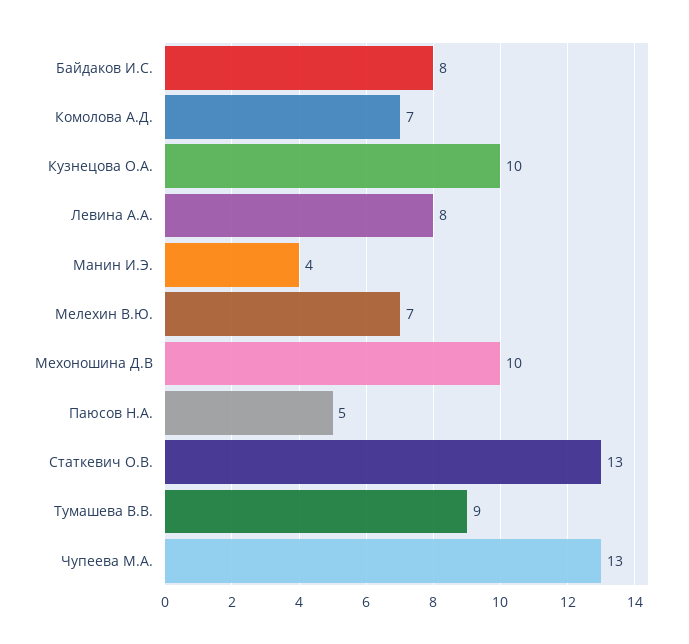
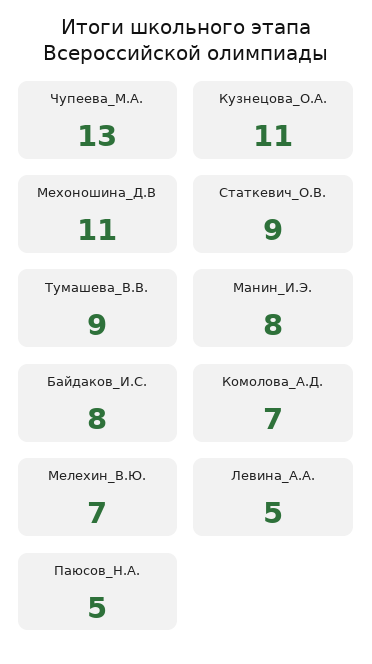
Кузнецова О.А.: 10 -> 11
Левина А.А.: 8 -> 5
Манин И.Э.: 4 -> 8
Мехоношина Д.В: 10 -> 11
Статкевич О.В.: 13 -> 9

